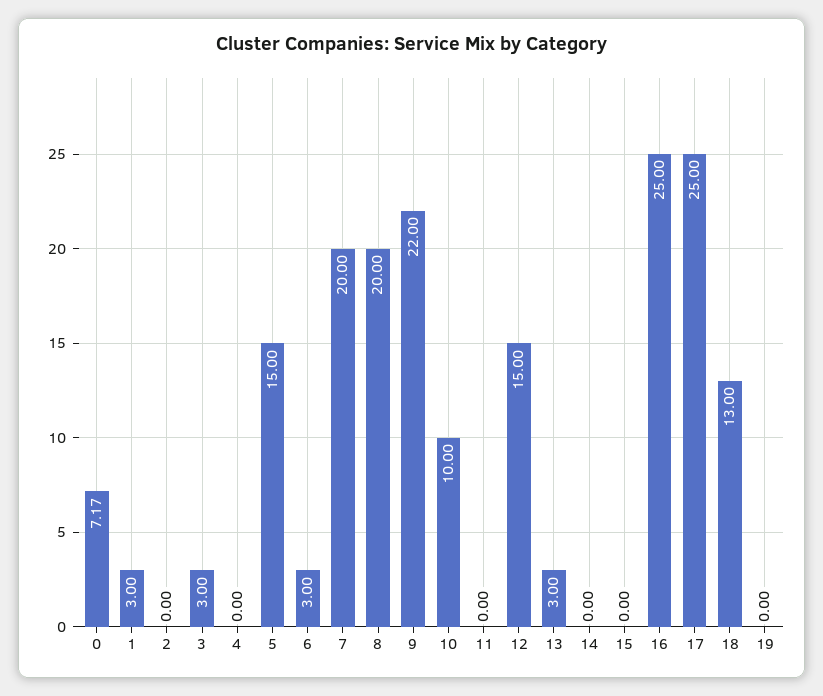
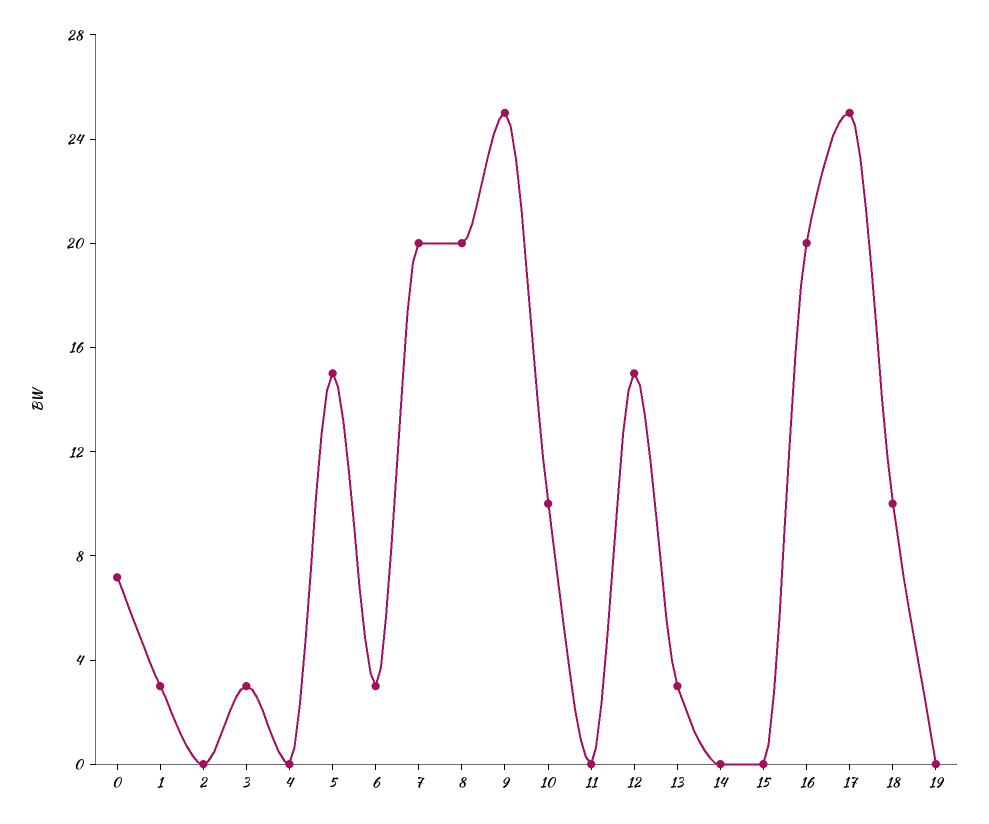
9: 22 -> 25
16: 25 -> 20
18: 13 -> 10

